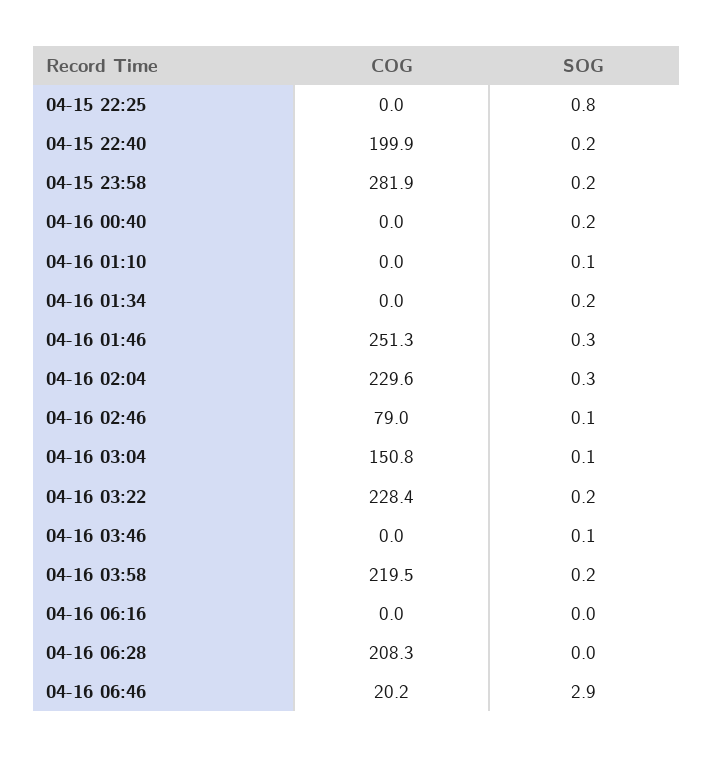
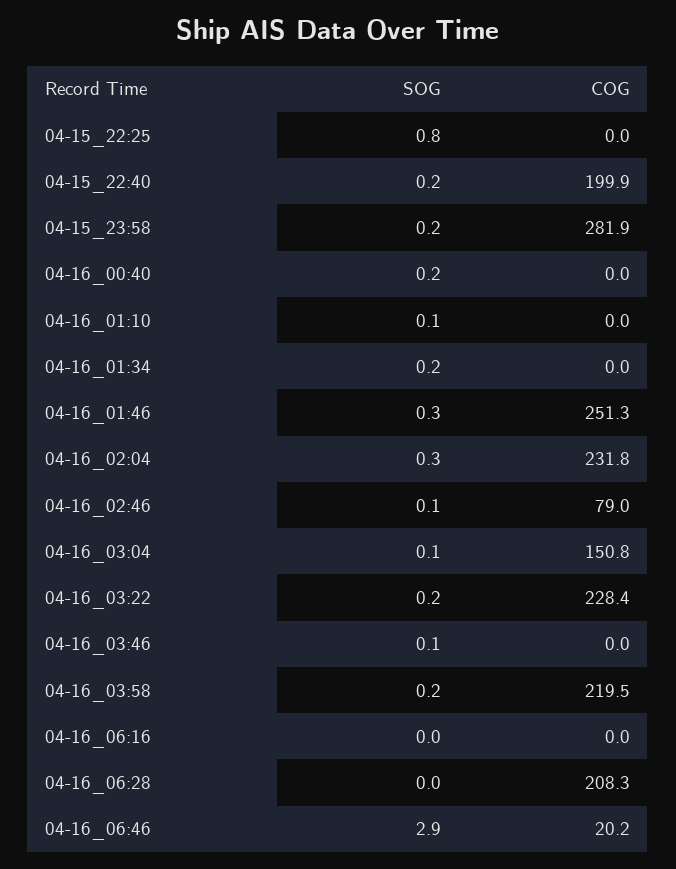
COG, 04-16 02:04: 229.6 -> 231.8

